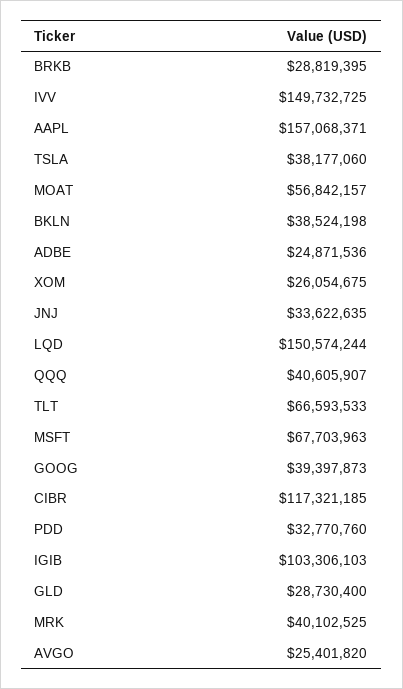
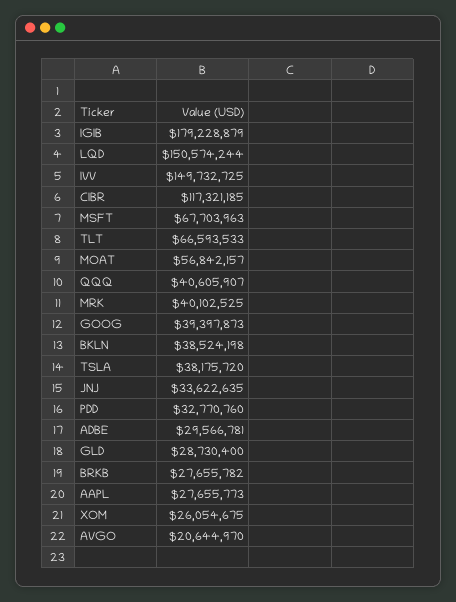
BRKB: 28819395 -> 27655782
AAPL: 157068371 -> 27655773
TSLA: 38177060 -> 38175720
ADBE: 24871536 -> 29566781
IGIB: 103306103 -> 179228879
AVGO: 25401820 -> 20644970

